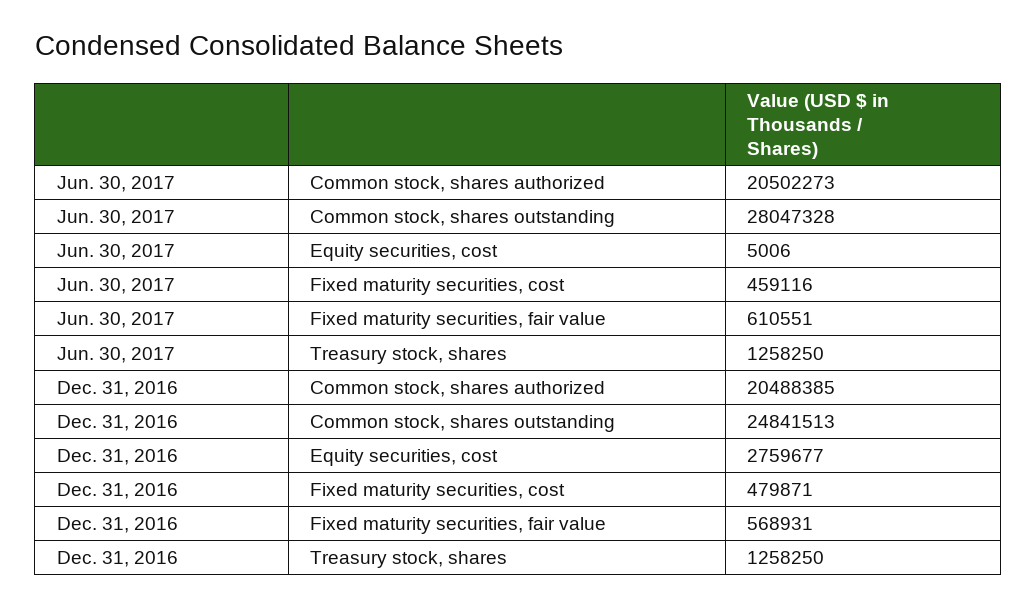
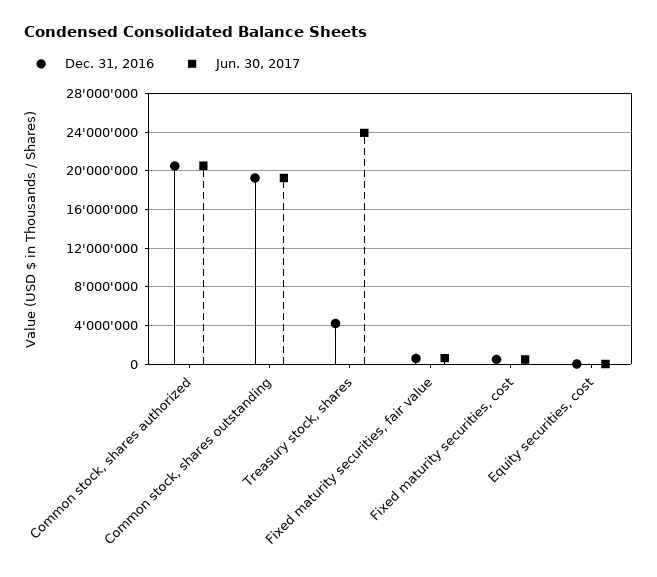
Jun. 30, 2017, Common stock, shares outstanding: 28047328 -> 19000000
Jun. 30, 2017, Treasury stock, shares: 1258250 -> 24000000
Dec. 31, 2016, Common stock, shares outstanding: 24841513 -> 19000000
Dec. 31, 2016, Equity securities, cost: 2759677 -> 0
Dec. 31, 2016, Treasury stock, shares: 1258250 -> 4000000

